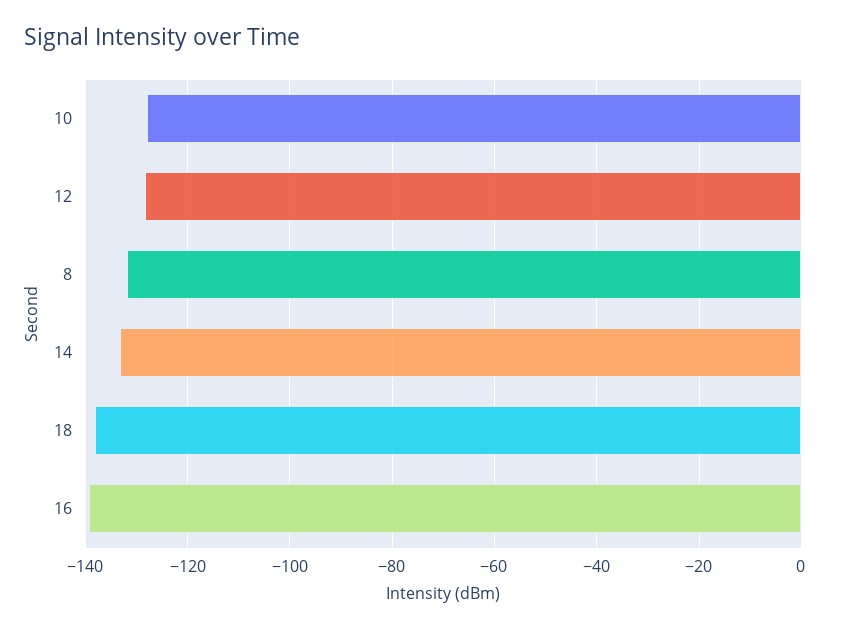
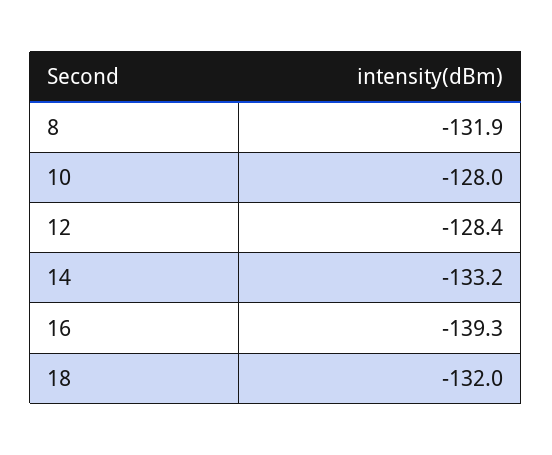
18: -138 -> -132

